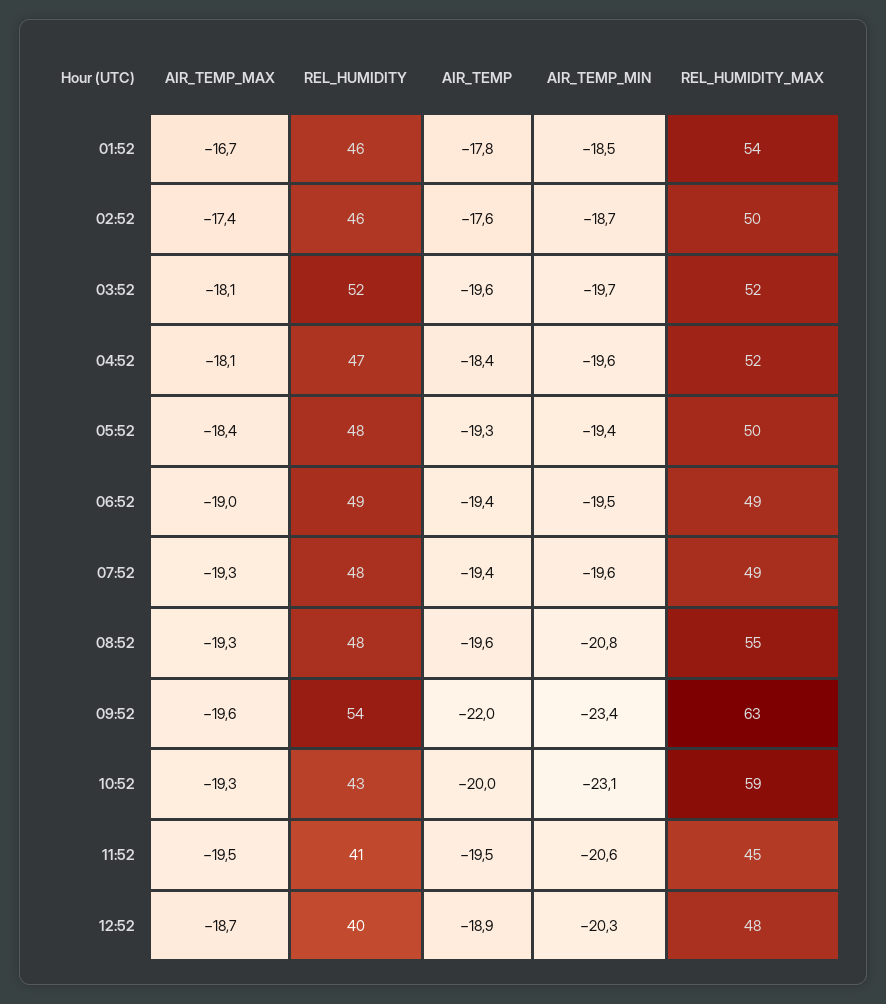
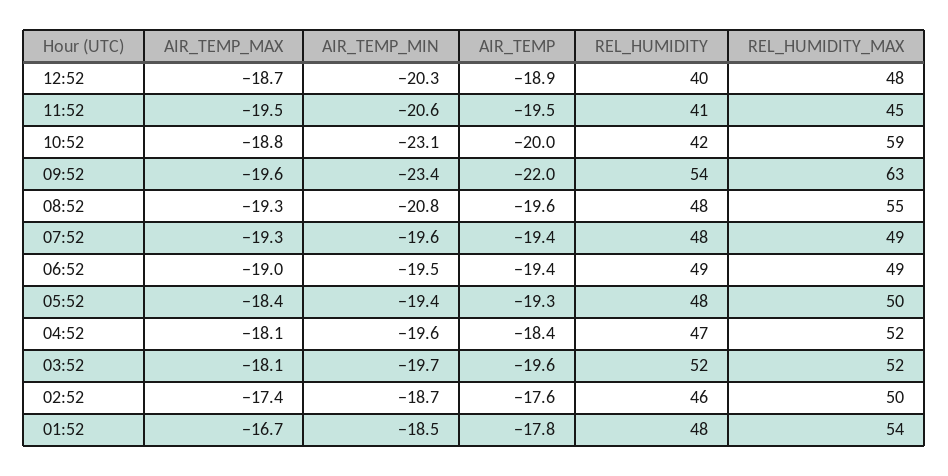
REL_HUMIDITY, 01:52: 46 -> 48
AIR_TEMP_MAX, 10:52: -19.3 -> -18.8
REL_HUMIDITY, 10:52: 43 -> 42

